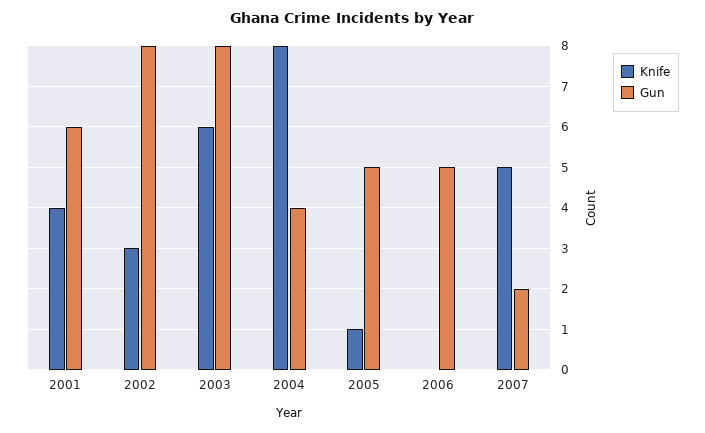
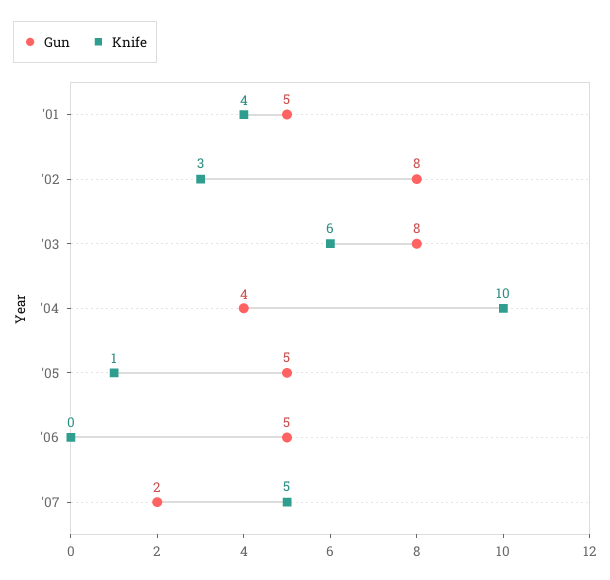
Gun, 2001: 6 -> 5
Knife, 2004: 8 -> 10

